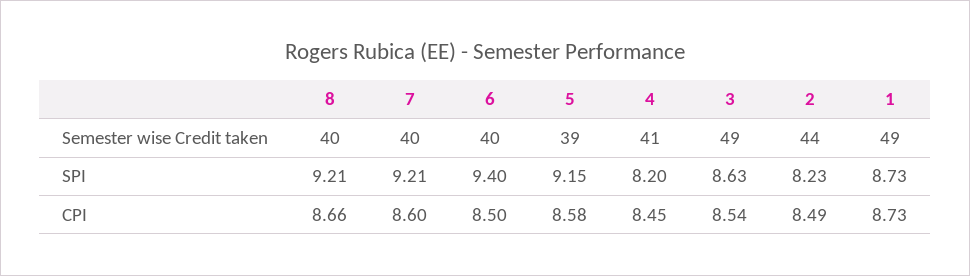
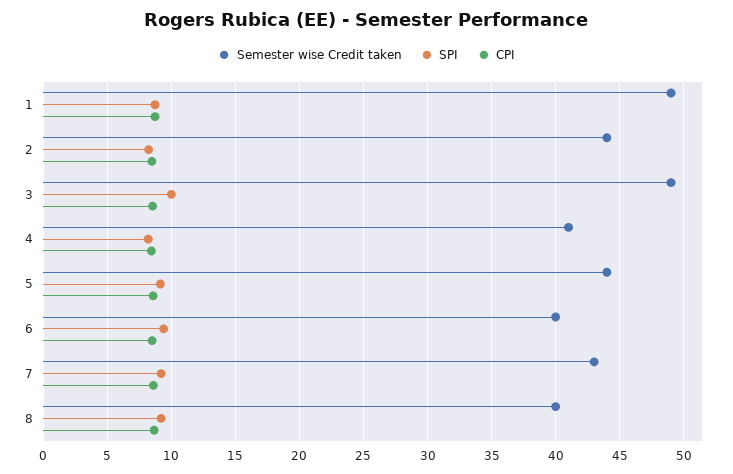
Semester wise Credit taken, 7: 40 -> 43
Semester wise Credit taken, 5: 39 -> 44
SPI, 3: 8.63 -> 10

